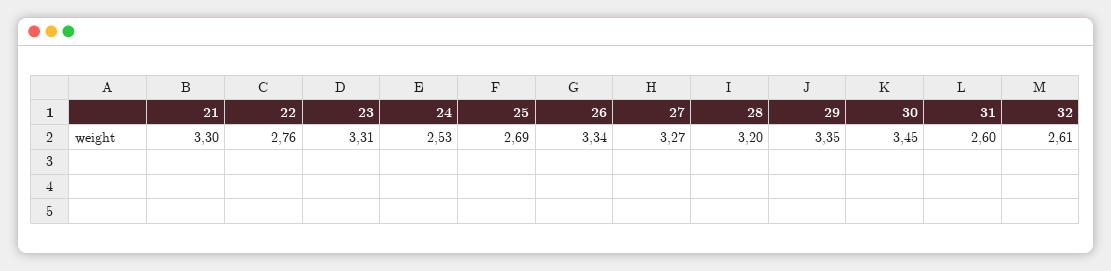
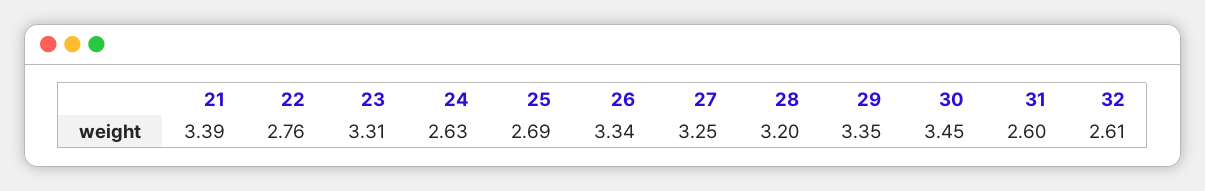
21: 3.3 -> 3.39
24: 2.53 -> 2.63
27: 3.27 -> 3.25

